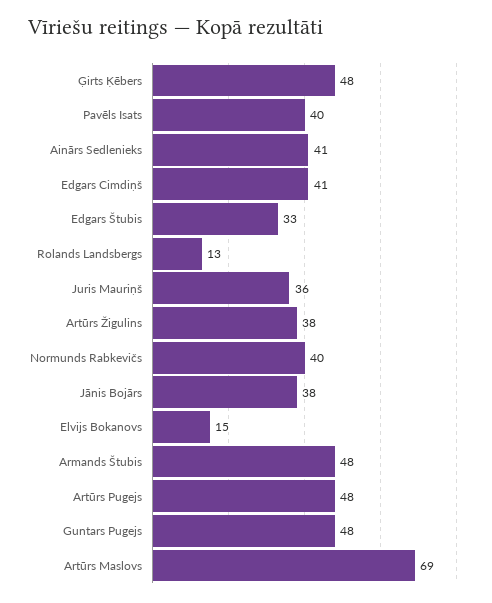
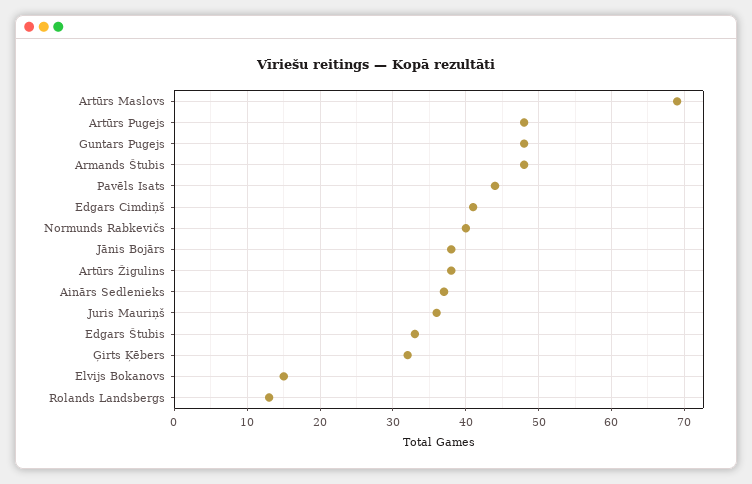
Ģirts Ķēbers: 48 -> 32
Pavēls Isats: 40 -> 44
Ainārs Sedlenieks: 41 -> 37

